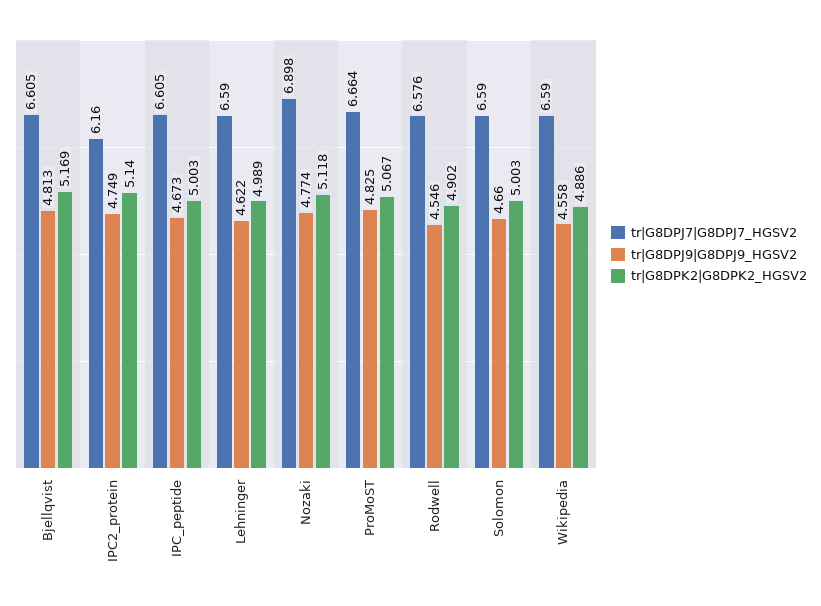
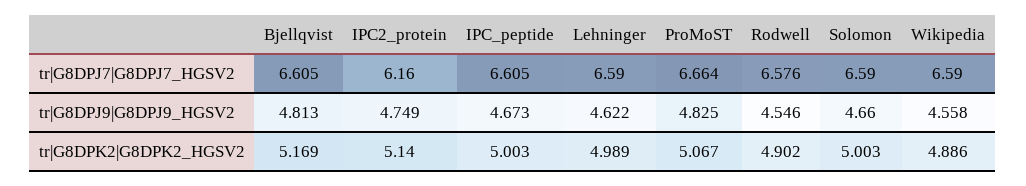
tr|G8DPJ7|G8DPJ7_HGSV2, Nozaki: 6.898 -> none
tr|G8DPJ9|G8DPJ9_HGSV2, Nozaki: 4.774 -> none
tr|G8DPK2|G8DPK2_HGSV2, Nozaki: 5.118 -> none

